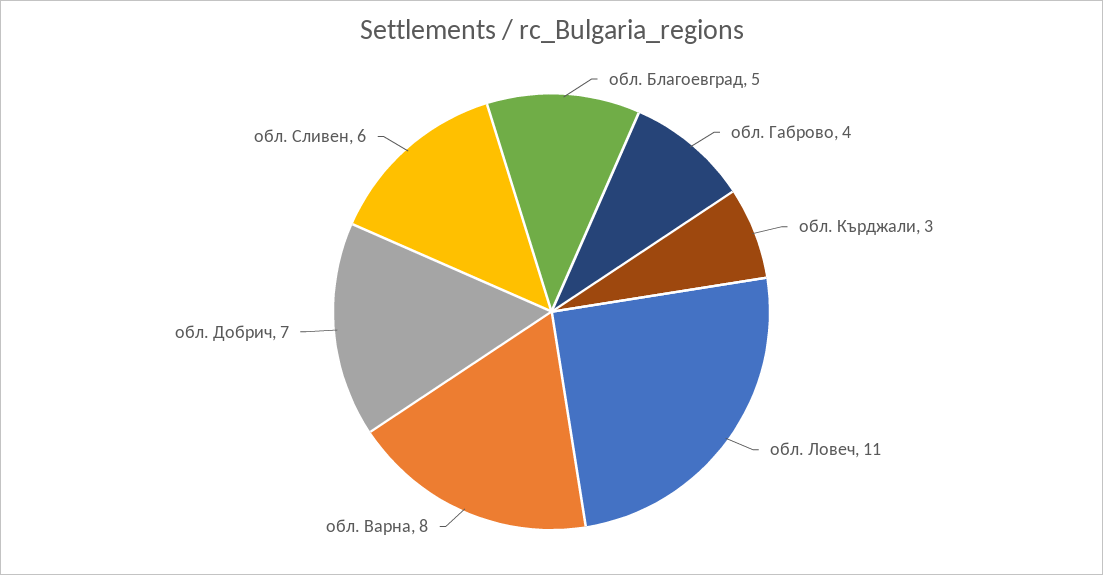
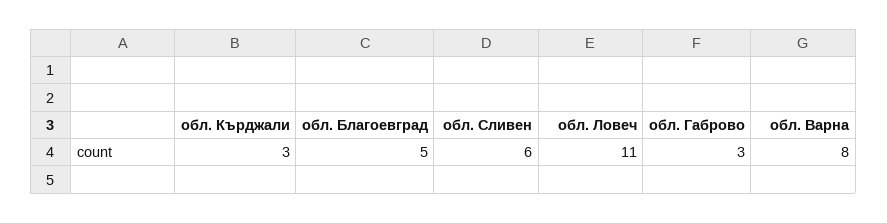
обл. Габрово: 4 -> 3
обл. Добрич: 7 -> none

